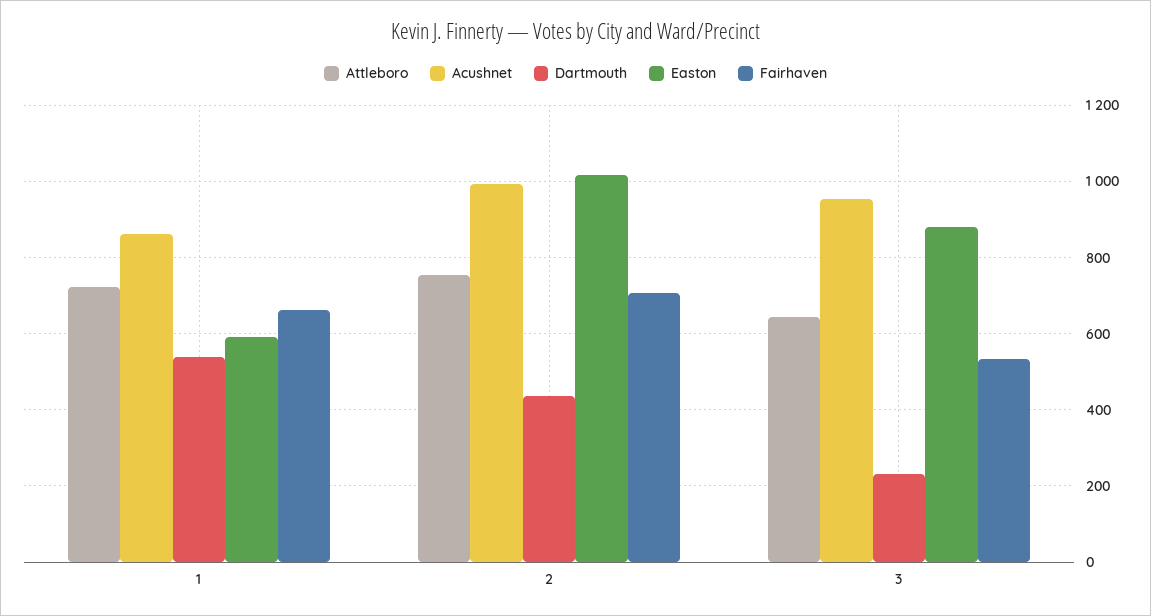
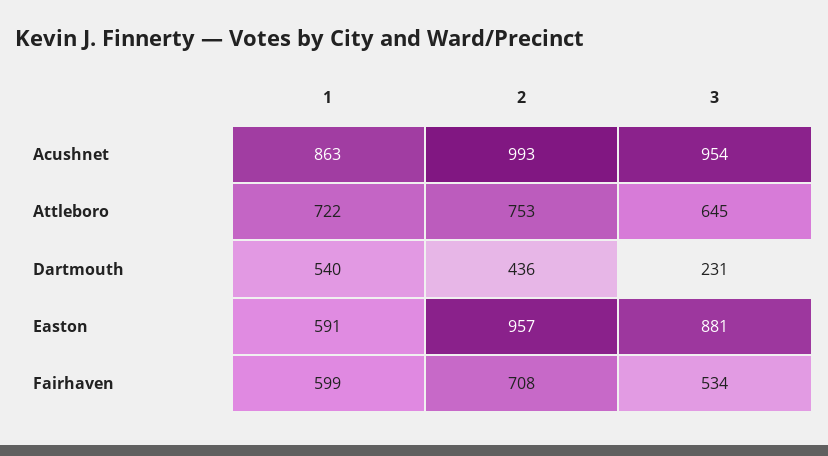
Fairhaven, 1: 660 -> 599
Easton, 2: 1020 -> 957

